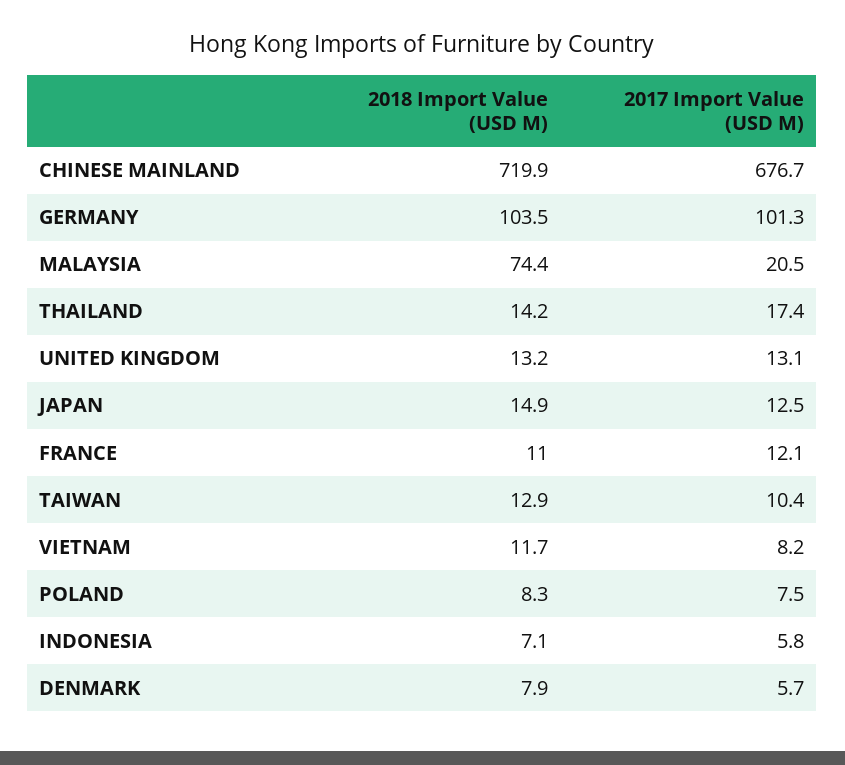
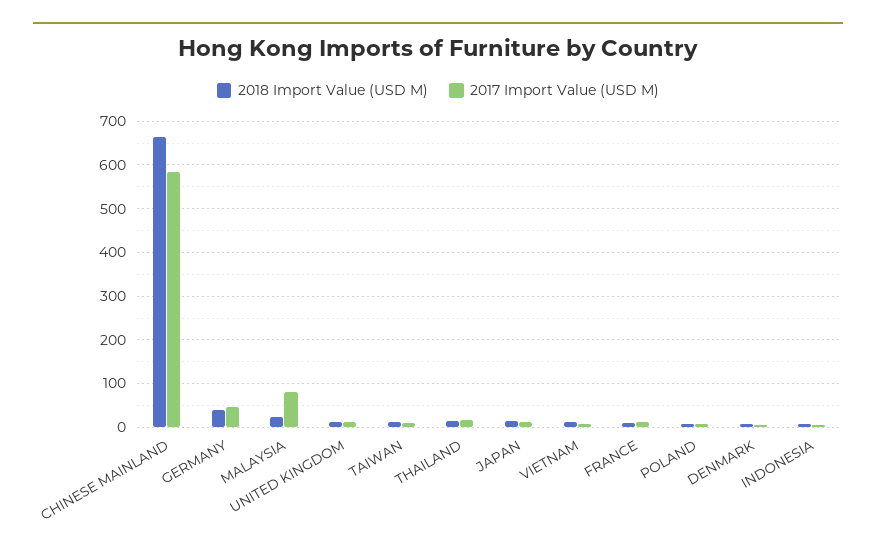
2018 Import Value (USD M), CHINESE MAINLAND: 719.9 -> 660
2017 Import Value (USD M), CHINESE MAINLAND: 676.7 -> 580
2018 Import Value (USD M), GERMANY: 103.5 -> 40
2017 Import Value (USD M), GERMANY: 101.3 -> 40
2018 Import Value (USD M), MALAYSIA: 74.4 -> 20
2017 Import Value (USD M), MALAYSIA: 20.5 -> 80

